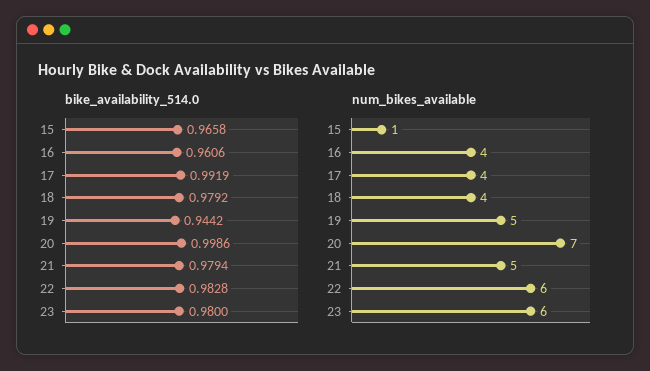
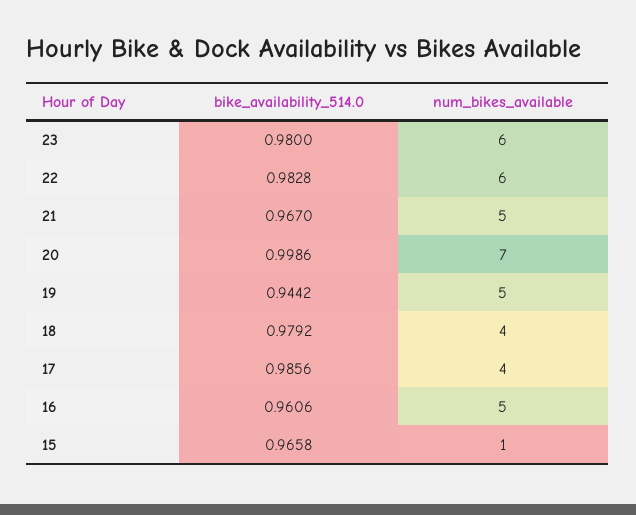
bike_availability_514.0, 17: 0.9919 -> 0.9856
bike_availability_514.0, 21: 0.9794 -> 0.967
num_bikes_available, 16: 4 -> 5

